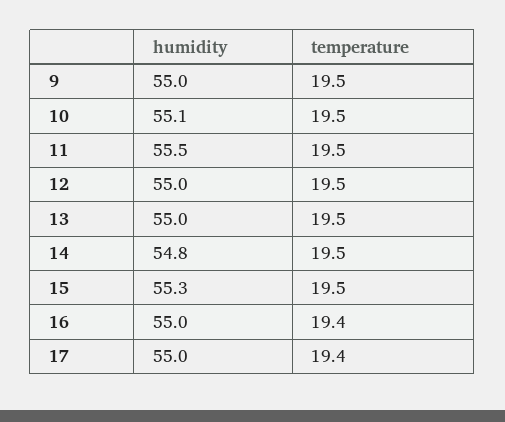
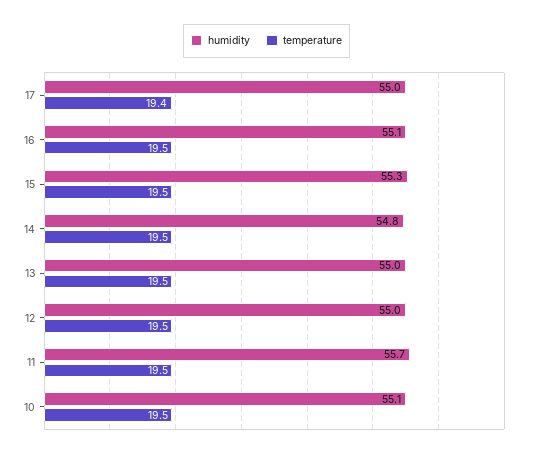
humidity, 9: 55 -> none
temperature, 9: 19.5 -> none
humidity, 11: 55.5 -> 55.7
humidity, 16: 55 -> 55.1
temperature, 16: 19.4 -> 19.5

